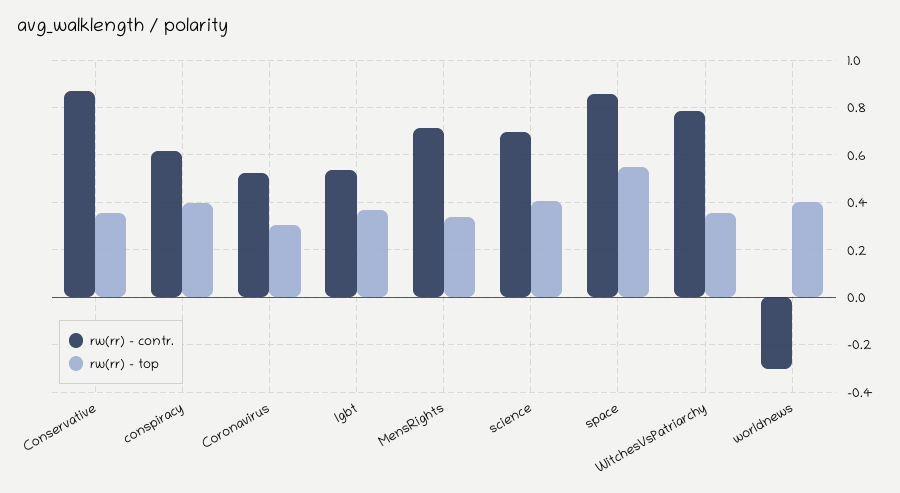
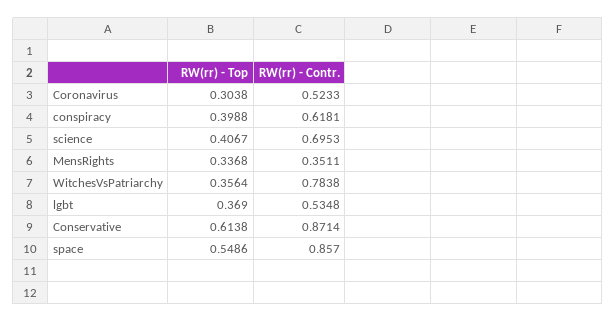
rw(rr) - top, Conservative: 0.35 -> 0.6138
rw(rr) - contr., MensRights: 0.7 -> 0.3511
rw(rr) - contr., worldnews: -0.3 -> none
rw(rr) - top, worldnews: 0.4 -> none

